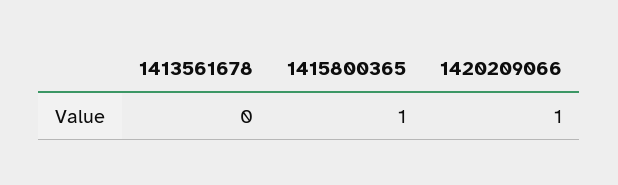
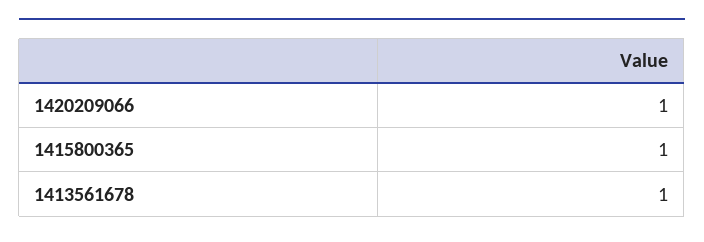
1413561678: 0 -> 1

